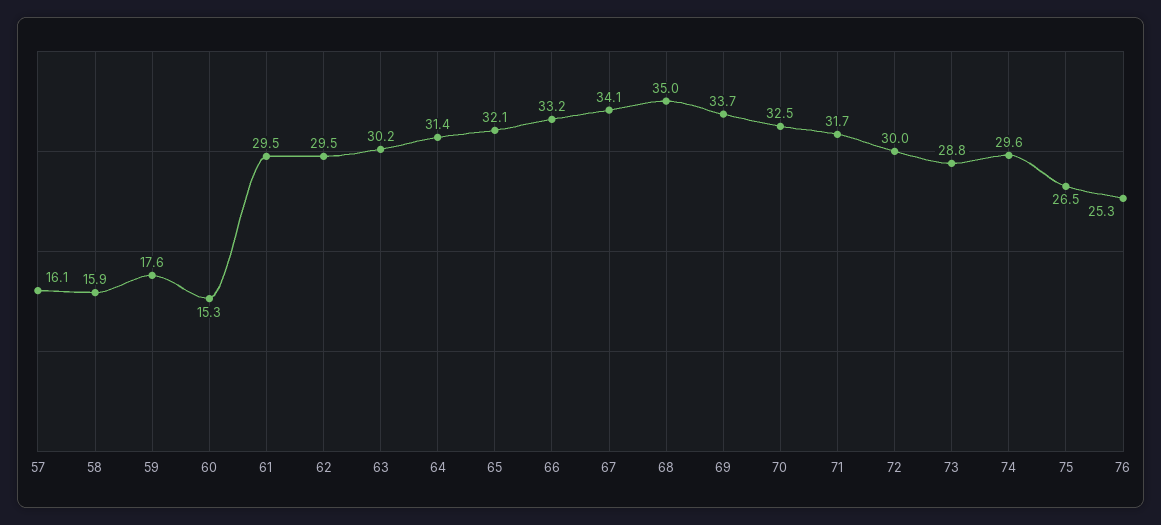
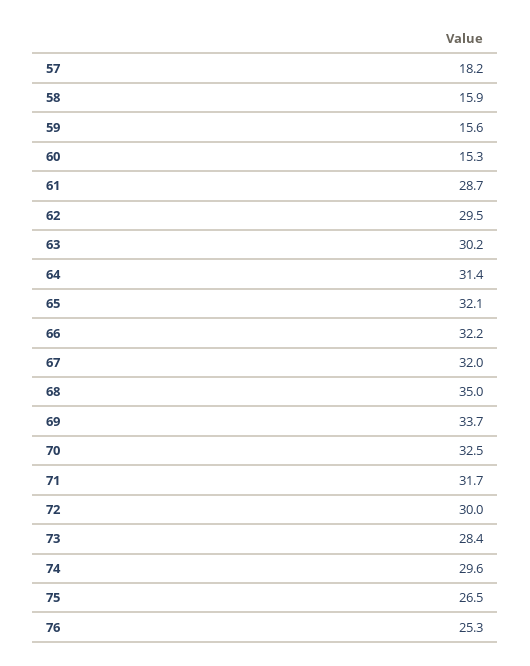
57: 16.1 -> 18.2
59: 17.6 -> 15.6
61: 29.5 -> 28.7
66: 33.2 -> 32.2
67: 34.1 -> 32
73: 28.8 -> 28.4

